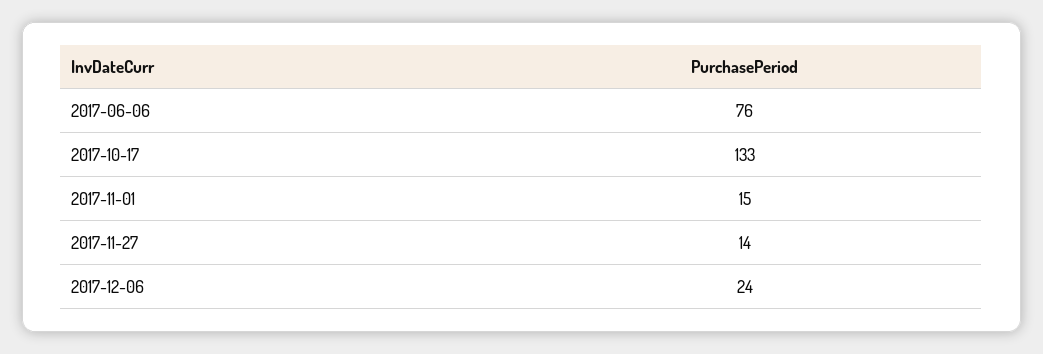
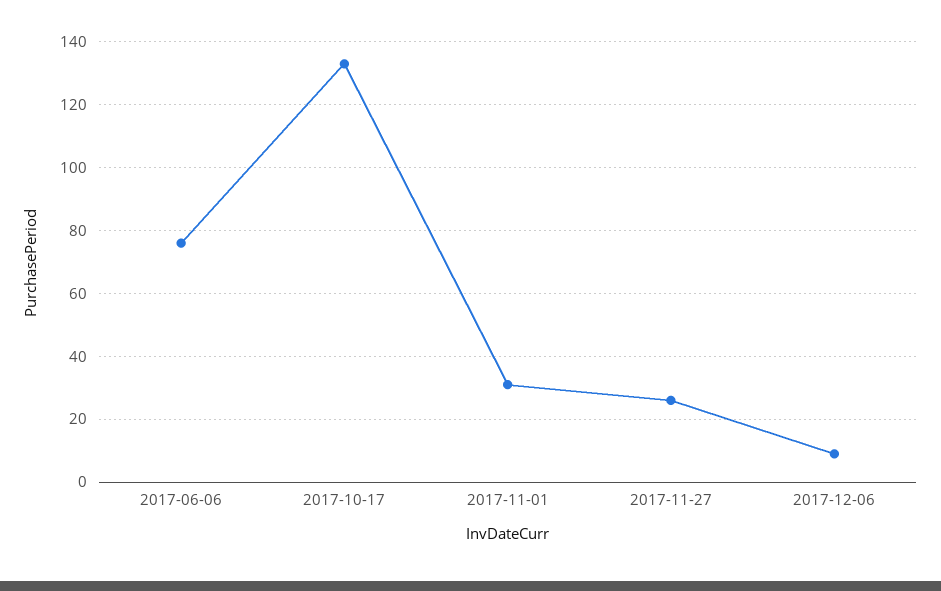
2017-11-01: 15 -> 30
2017-11-27: 14 -> 25
2017-12-06: 24 -> 10

